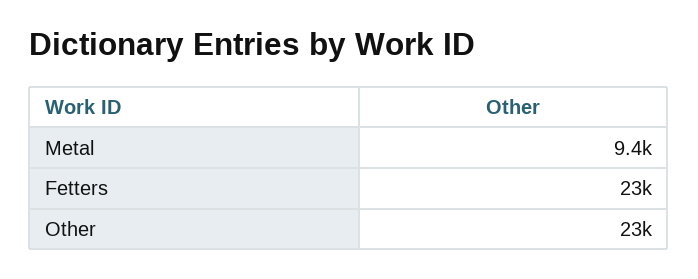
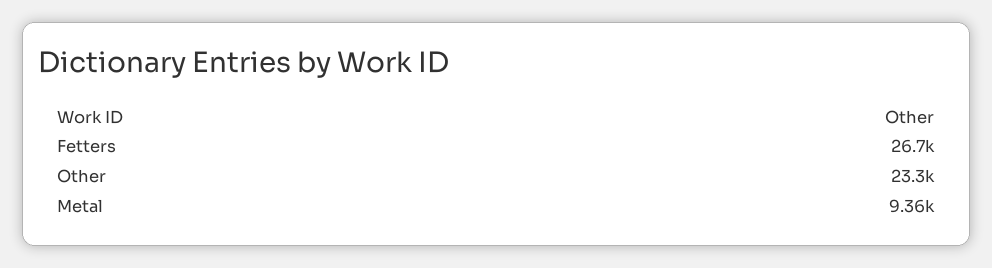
Fetters: 23000 -> 26700

